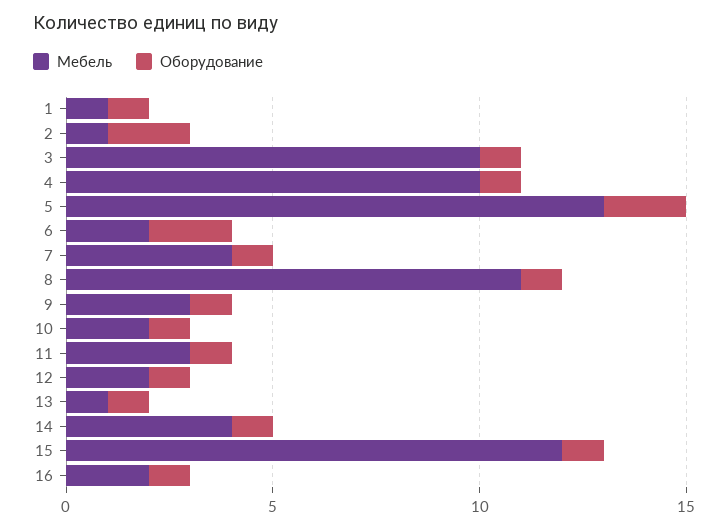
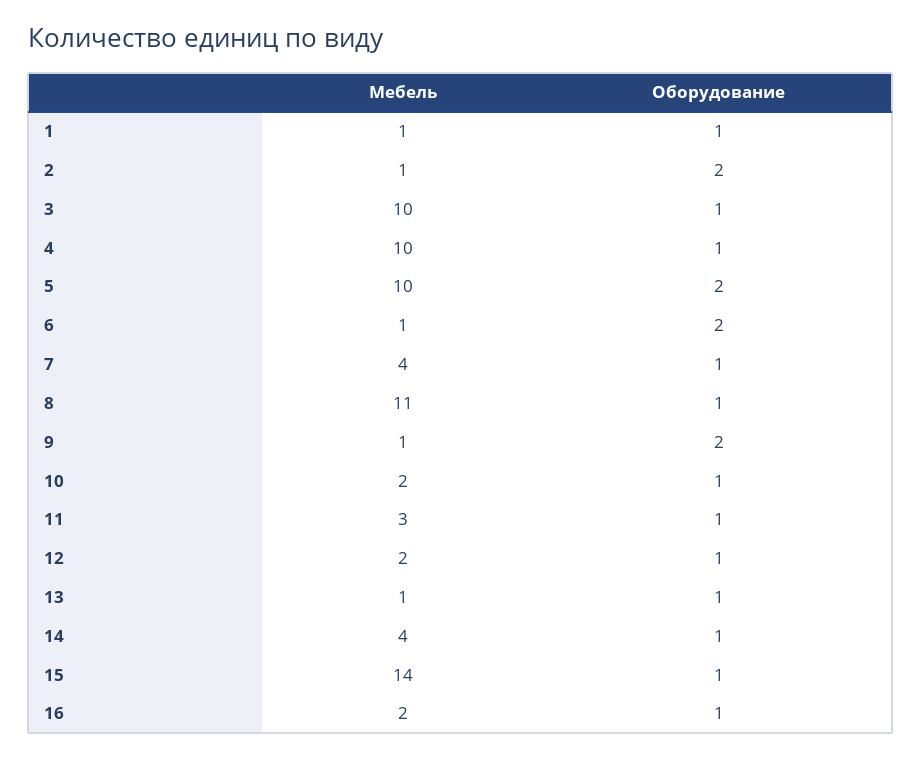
Мебель, 5: 13 -> 10
Мебель, 6: 2 -> 1
Мебель, 9: 3 -> 1
Оборудование, 9: 1 -> 2
Мебель, 15: 12 -> 14

